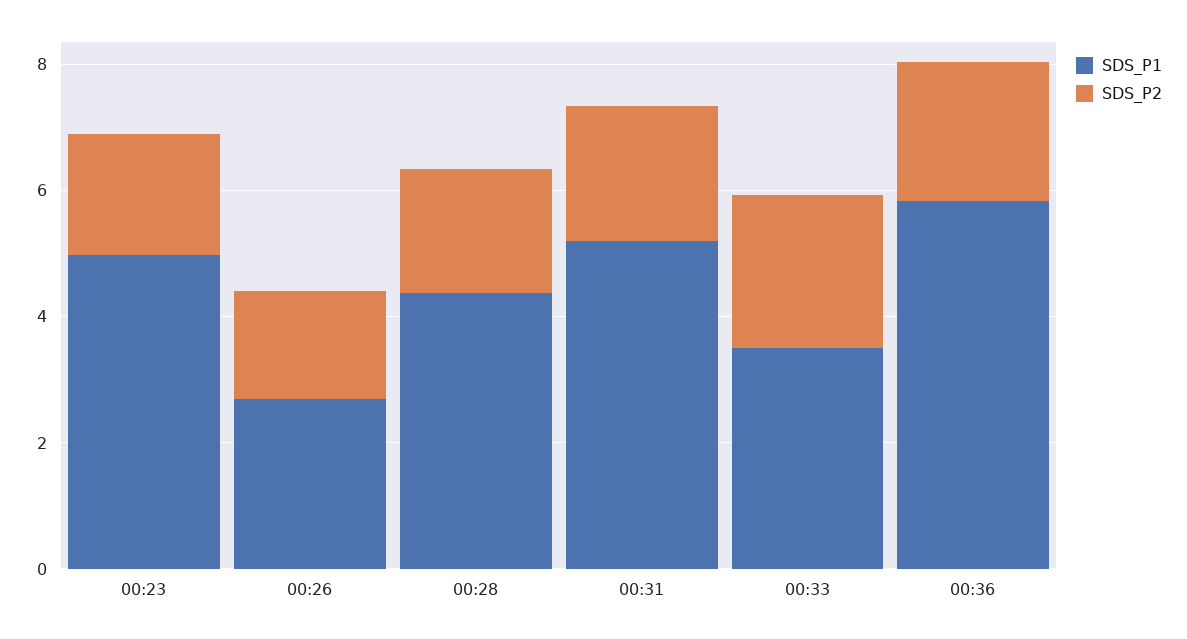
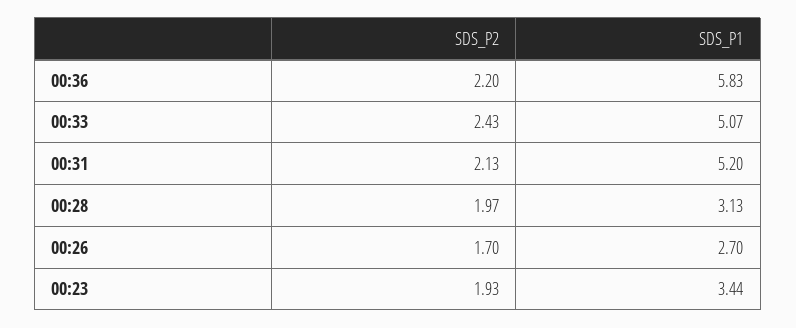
SDS_P1, 00:23: 5 -> 3.44
SDS_P1, 00:28: 4.5 -> 3.13
SDS_P1, 00:33: 3.5 -> 5.07

